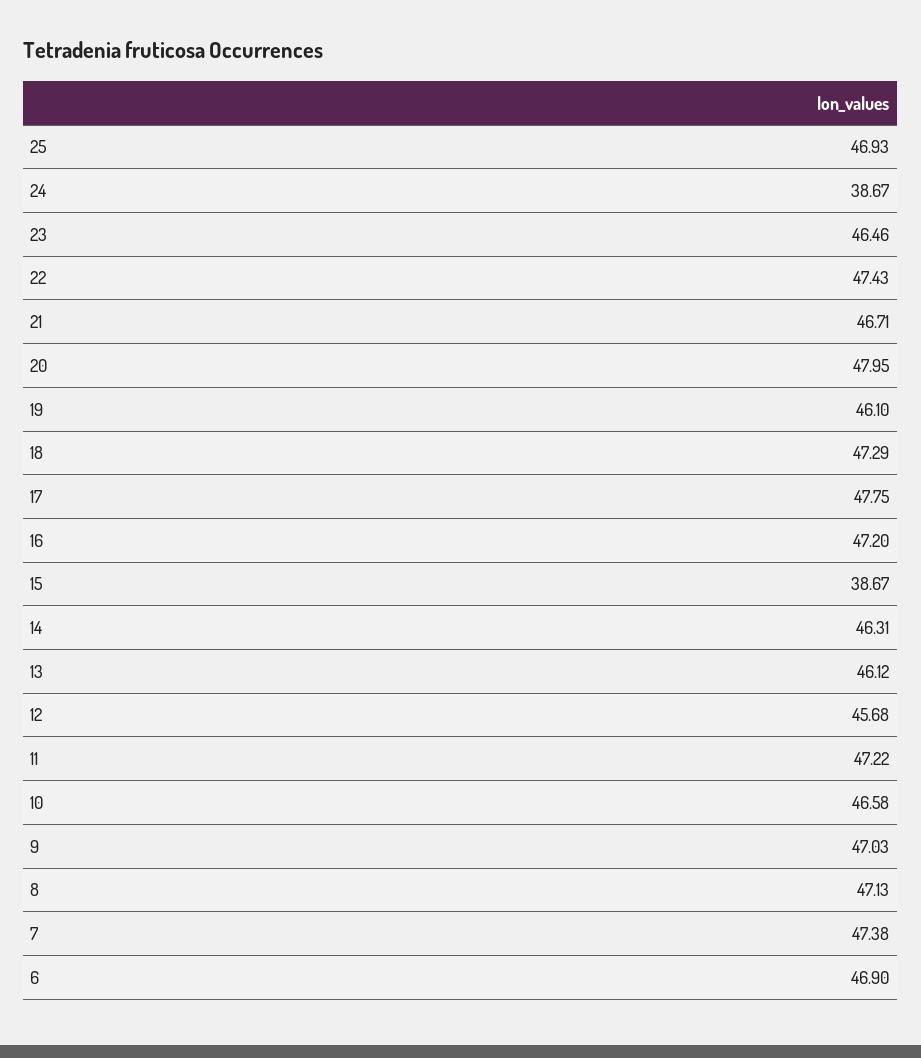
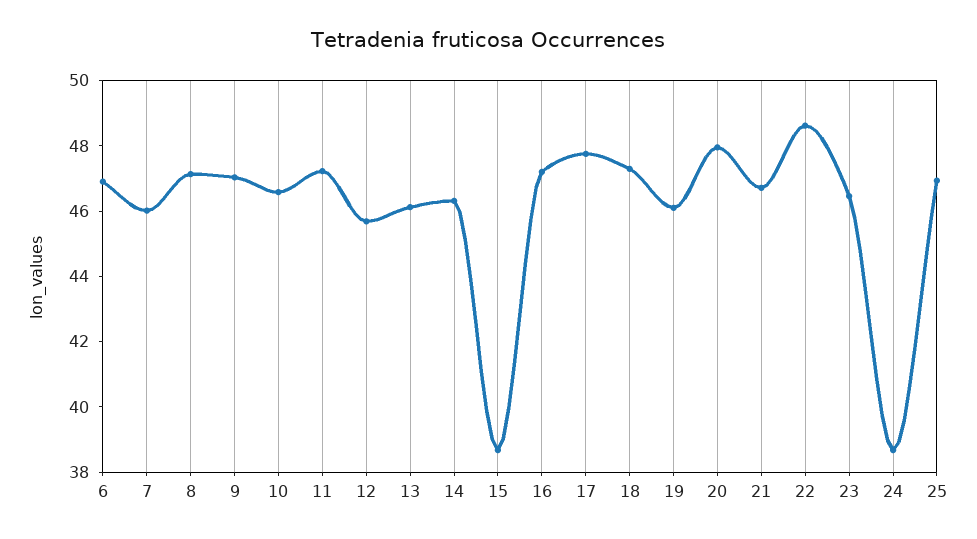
22: 47.43 -> 48.5
7: 47.38 -> 46

